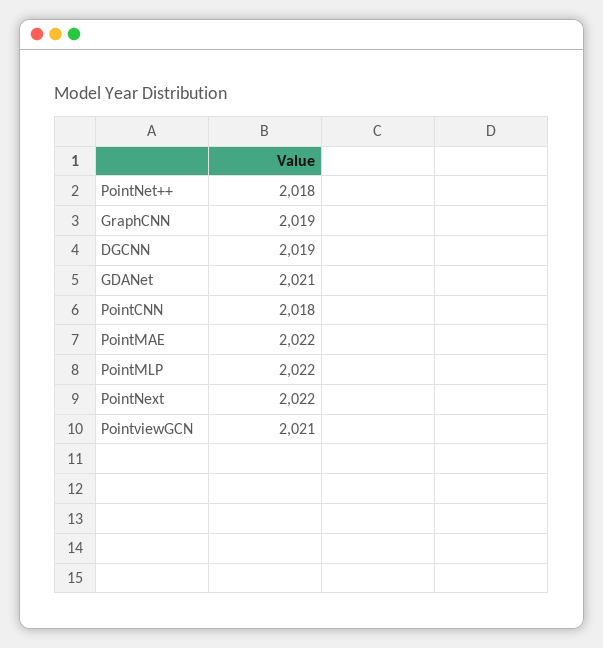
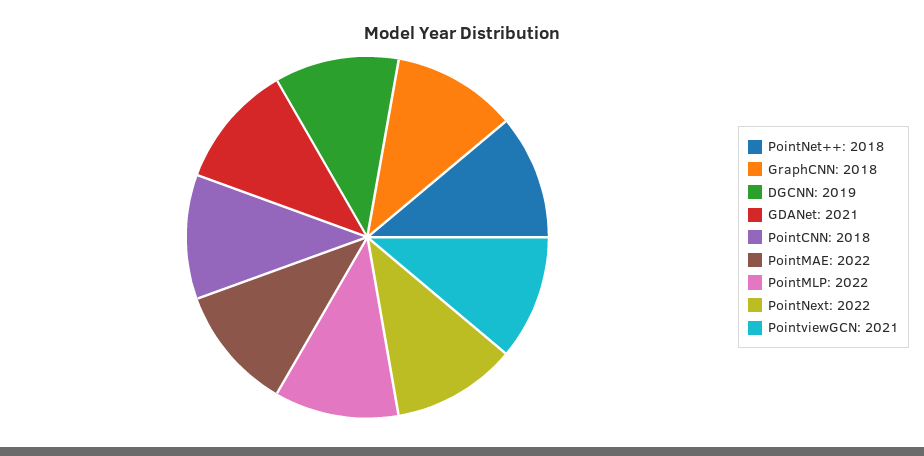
GraphCNN: 2019 -> 2018

